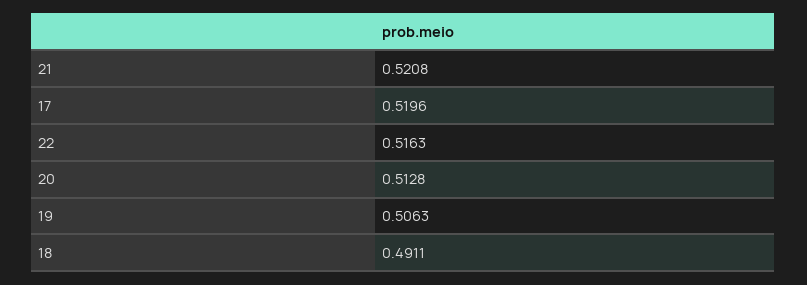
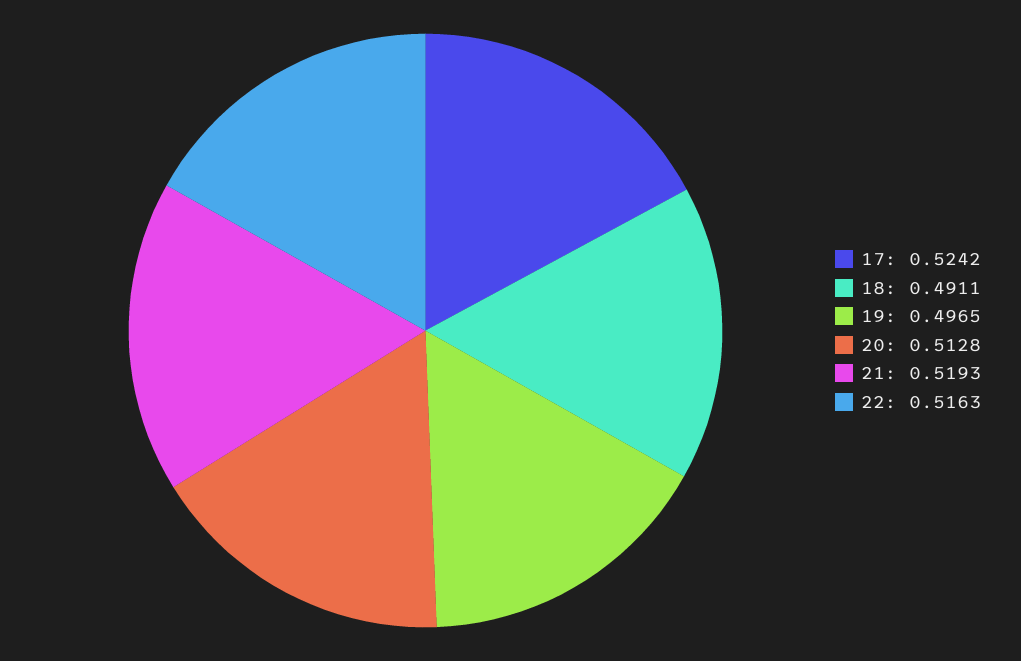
21: 0.5208 -> 0.5193
17: 0.5196 -> 0.5242
19: 0.5063 -> 0.4965

